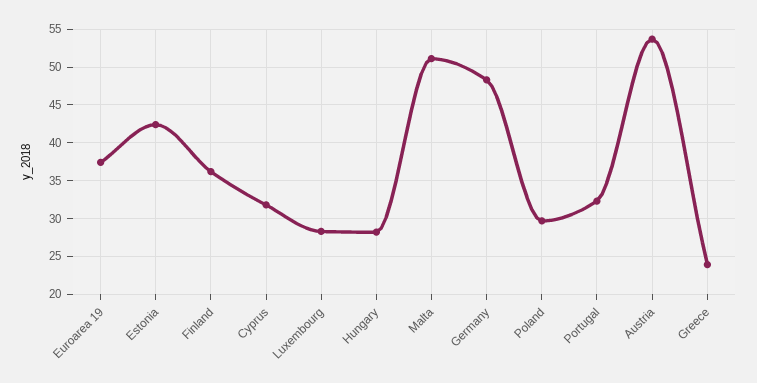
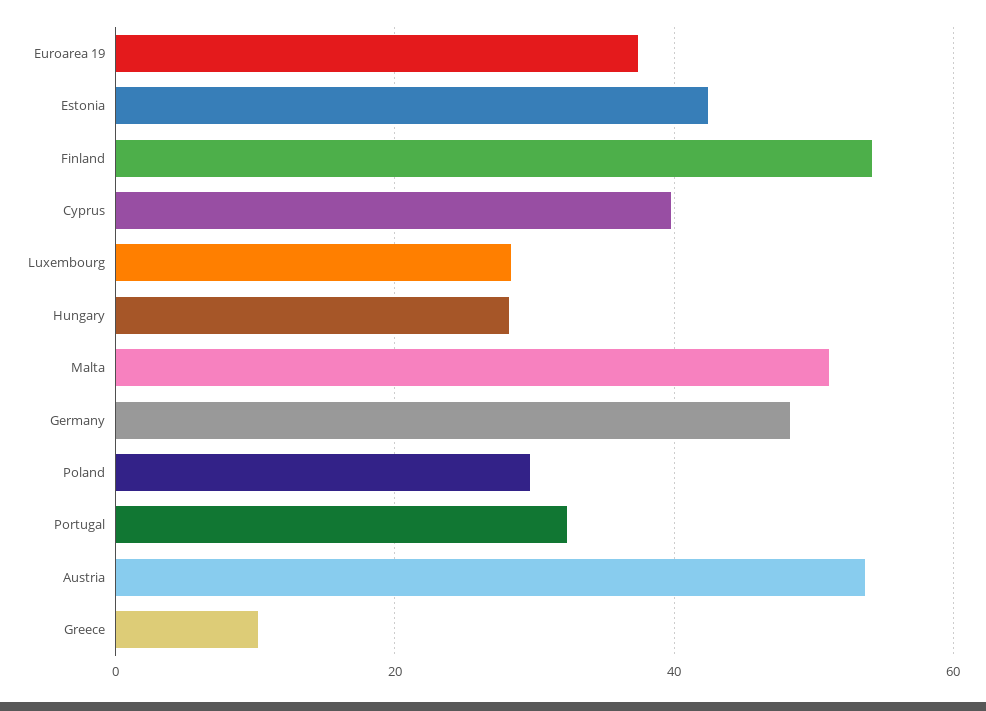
Finland: 36 -> 54
Cyprus: 32 -> 40
Greece: 24 -> 10

